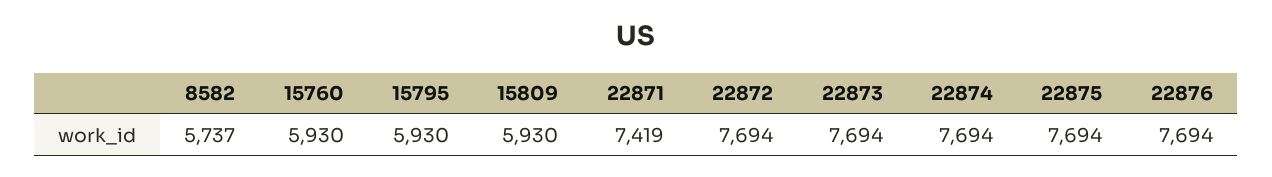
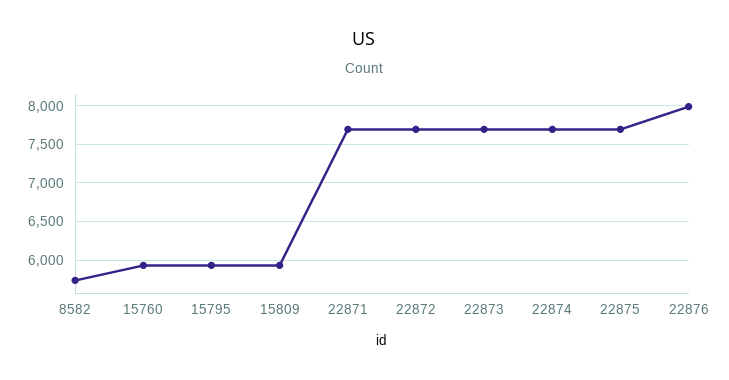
22871: 7419 -> 7700
22876: 7694 -> 8000

